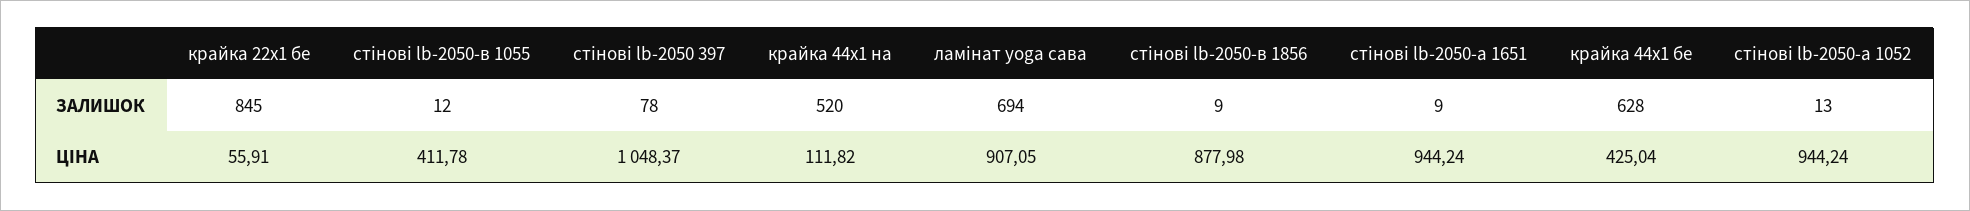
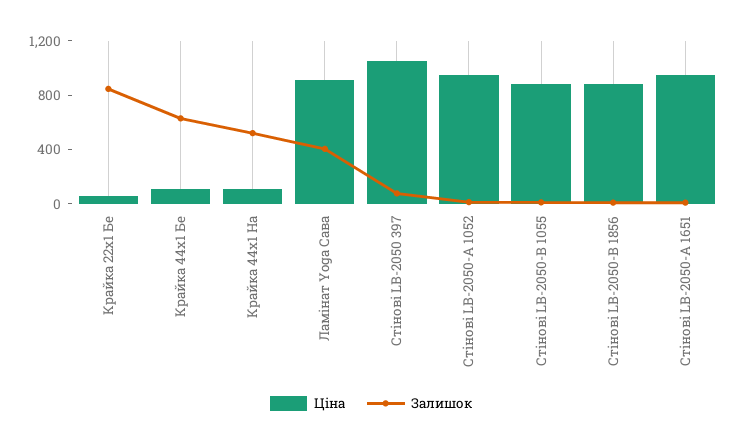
ЗАЛИШОК, ламінат yoga сава: 694 -> 400
ЦІНА, стінові lb-2050-в 1055: 411.78 -> 900
ЦІНА, крайка 44x1 бе: 425.04 -> 100

